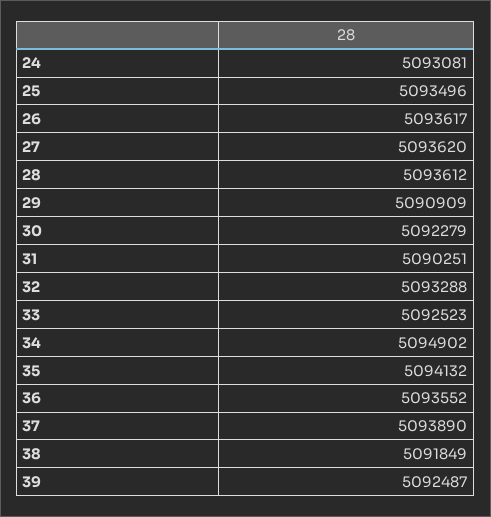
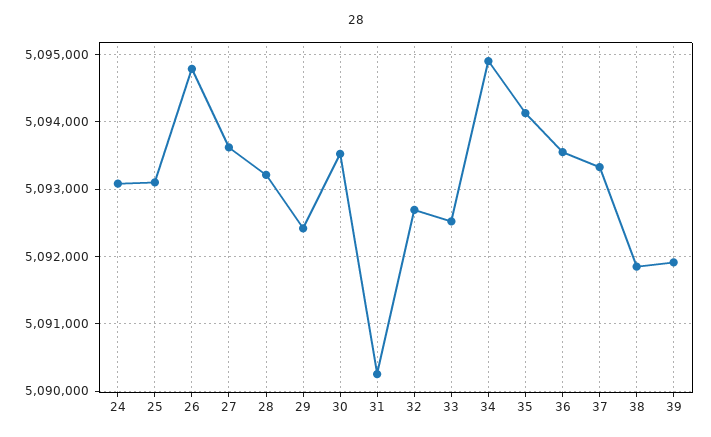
25: 5093496 -> 5093100
26: 5093617 -> 5094800
28: 5093612 -> 5093200
29: 5090909 -> 5092400
30: 5092279 -> 5093500
32: 5093288 -> 5092700
37: 5093890 -> 5093300
39: 5092487 -> 5091900

